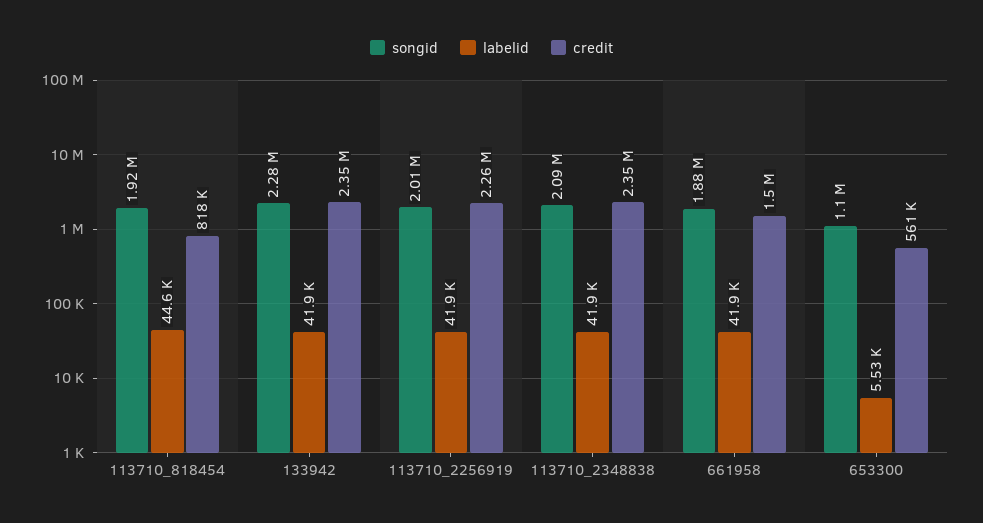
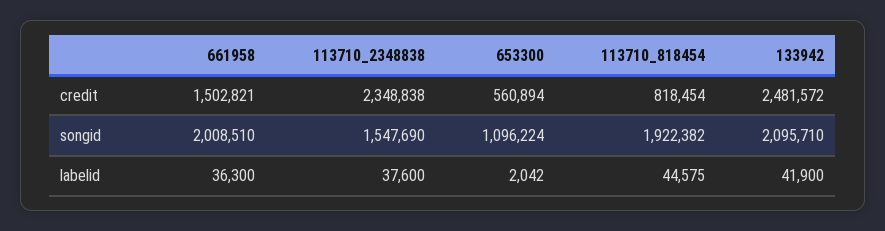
songid, 133942: 2280000 -> 2095710
credit, 133942: 2350000 -> 2481572
songid, 113710_2256919: 2010000 -> none
labelid, 113710_2256919: 41900 -> none
credit, 113710_2256919: 2260000 -> none
songid, 113710_2348838: 2090000 -> 1547690
labelid, 113710_2348838: 41900 -> 37600
songid, 661958: 1880000 -> 2008510
labelid, 661958: 41900 -> 36300
labelid, 653300: 5530 -> 2042

